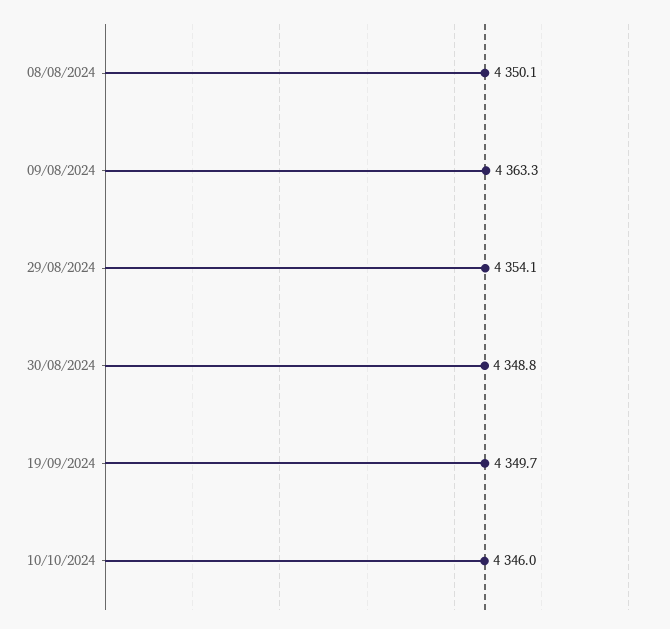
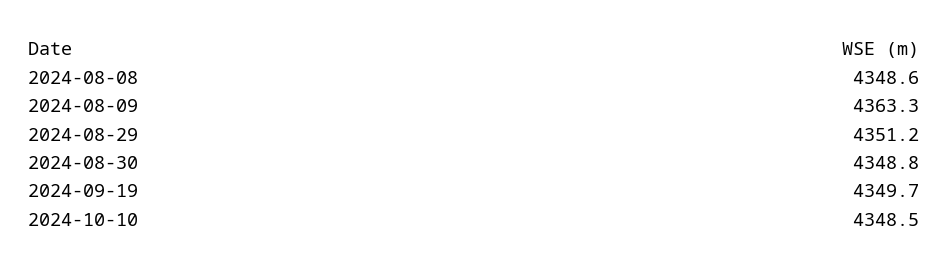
08/08/2024: 4350.1 -> 4348.6
29/08/2024: 4354.1 -> 4351.2
10/10/2024: 4346 -> 4348.5

